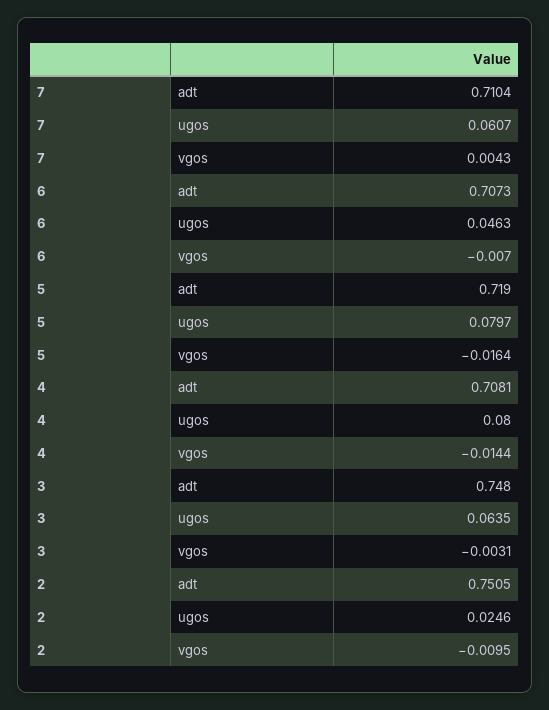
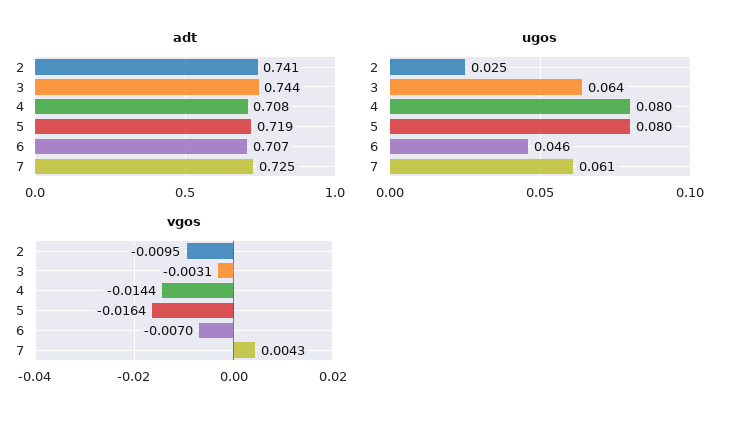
adt, 7: 0.7104 -> 0.725
adt, 3: 0.748 -> 0.744
adt, 2: 0.7505 -> 0.741

